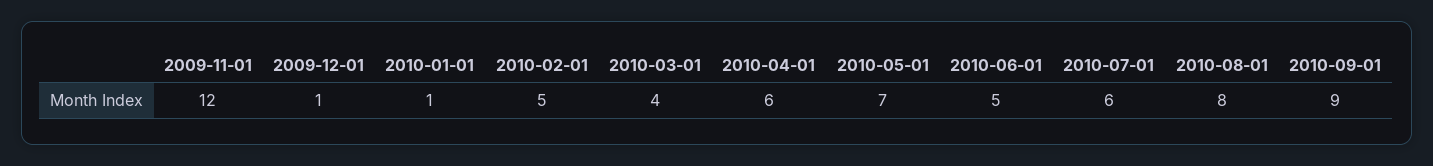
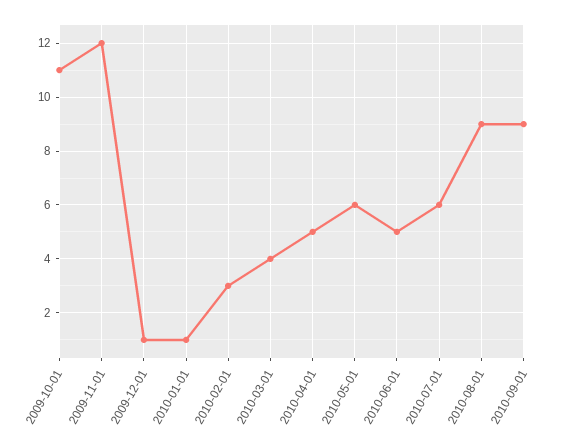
2010-02-01: 5 -> 3
2010-04-01: 6 -> 5
2010-05-01: 7 -> 6
2010-08-01: 8 -> 9
2009-10-01: none -> 11

